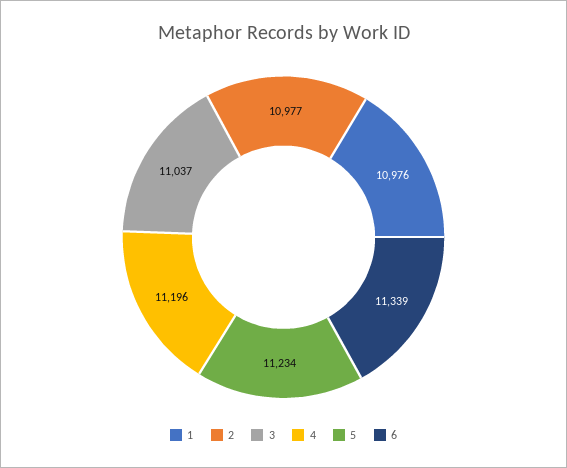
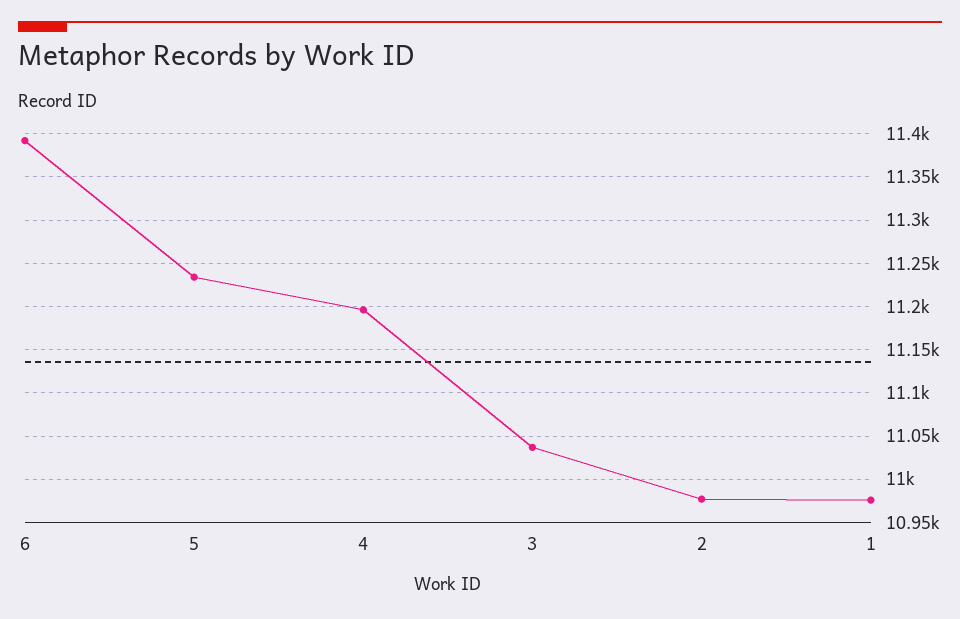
6: 11339 -> 11390

